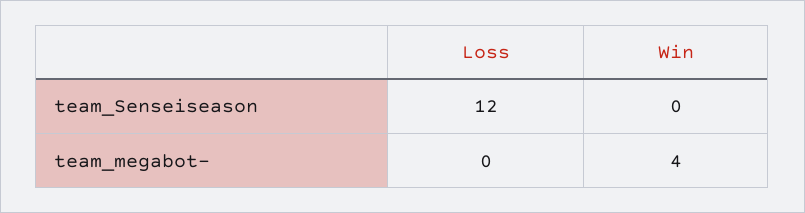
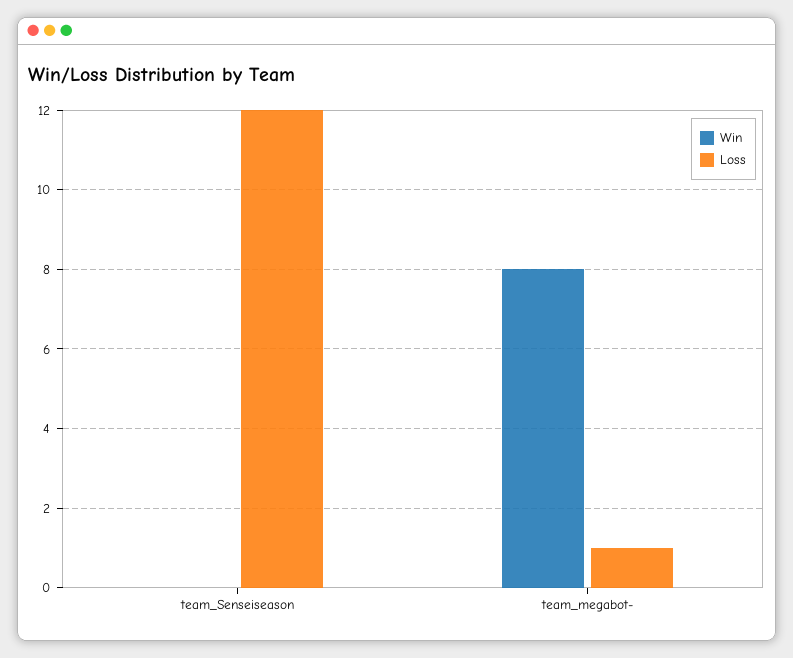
Loss, team_megabot-: 0 -> 1
Win, team_megabot-: 4 -> 8

